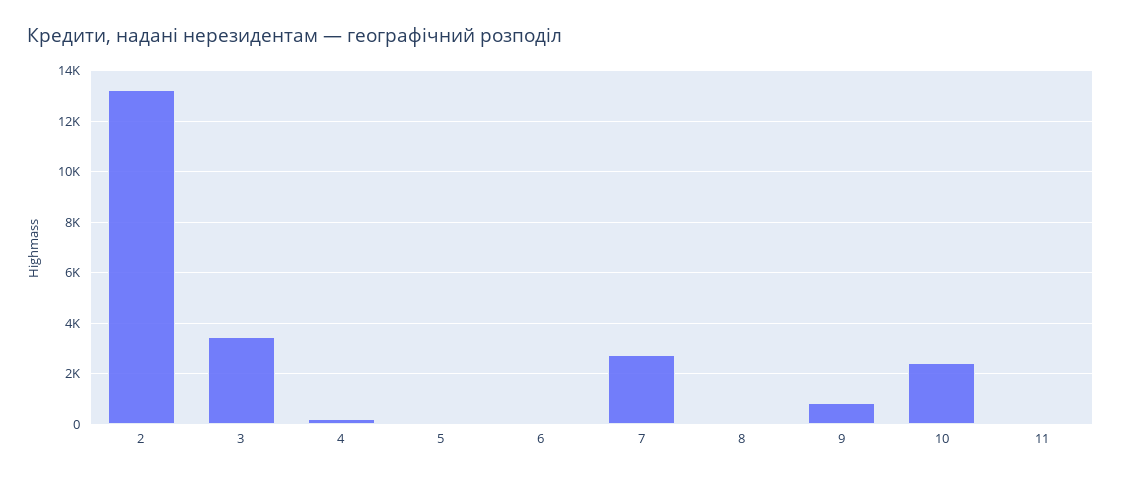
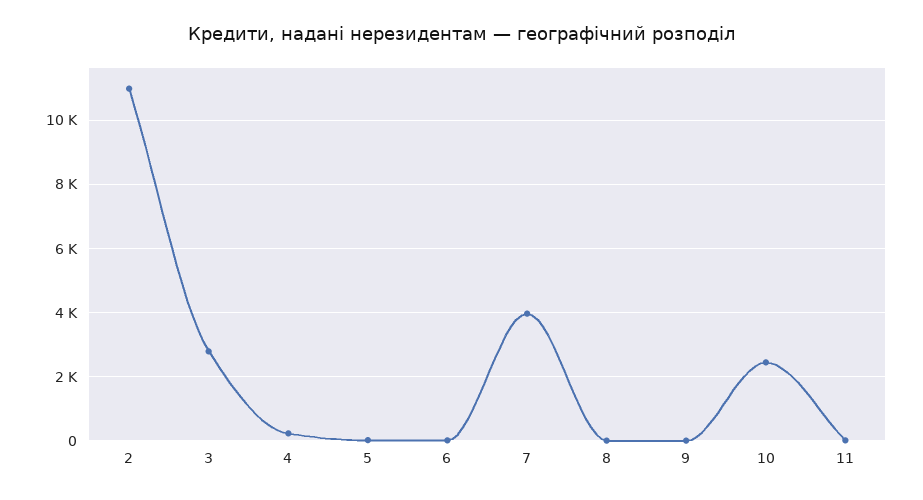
2: 13250 -> 11000
3: 3500 -> 2800
7: 2750 -> 4000
9: 750 -> 0

